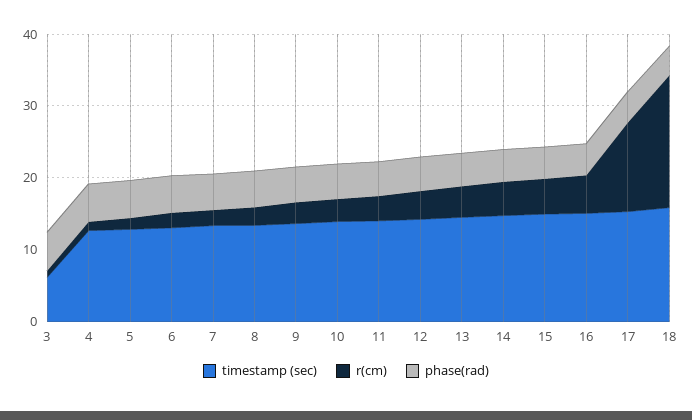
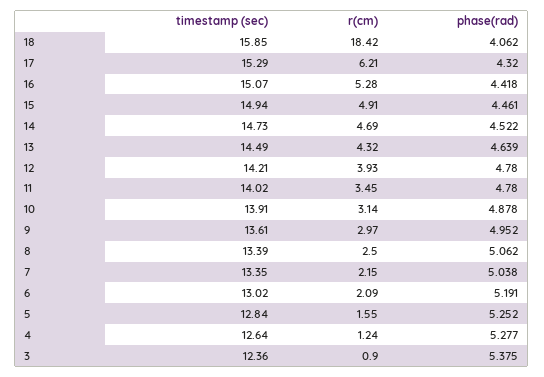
timestamp (sec), 3: 6 -> 12.36
r(cm), 17: 12 -> 6.21

